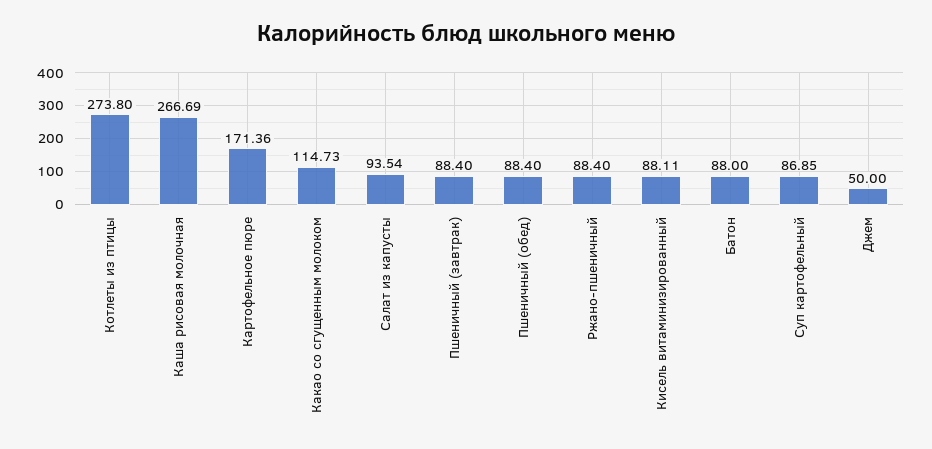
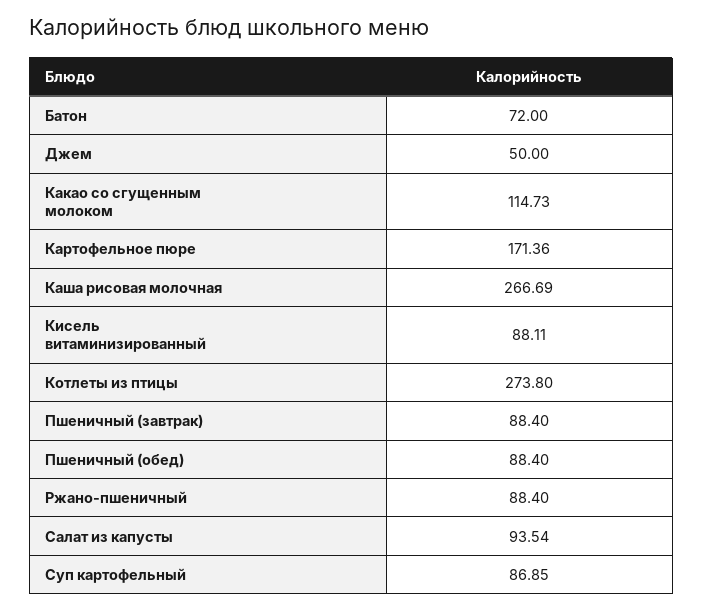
Батон: 88 -> 72

